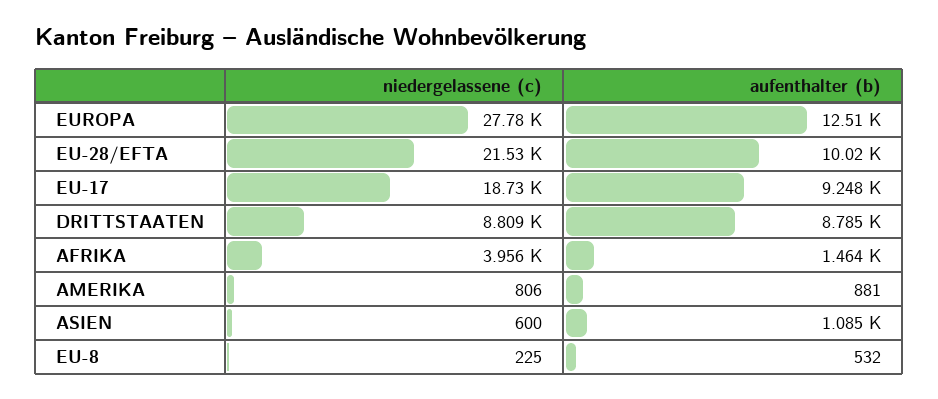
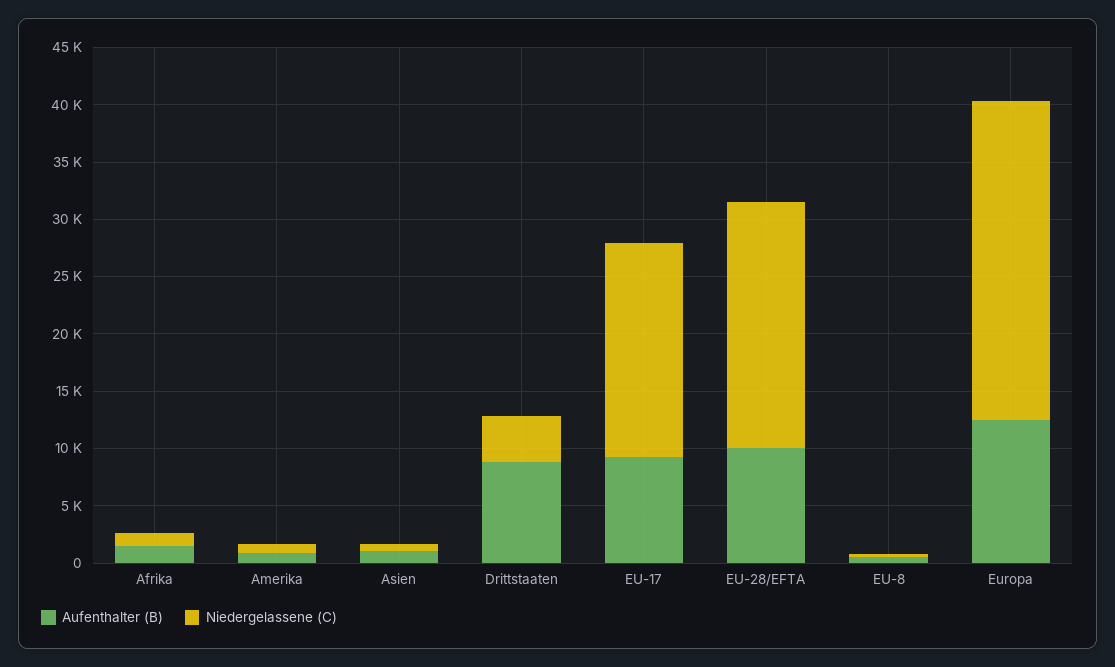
niedergelassene (c), DRITTSTAATEN: 8809 -> 4000
niedergelassene (c), AFRIKA: 3956 -> 1000

